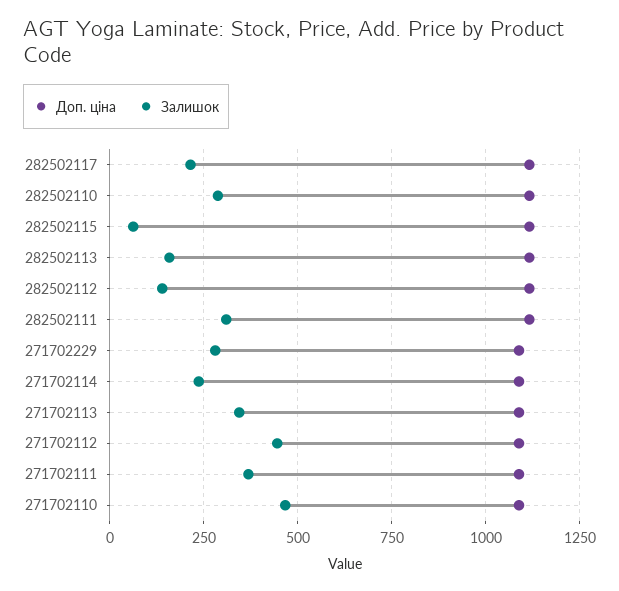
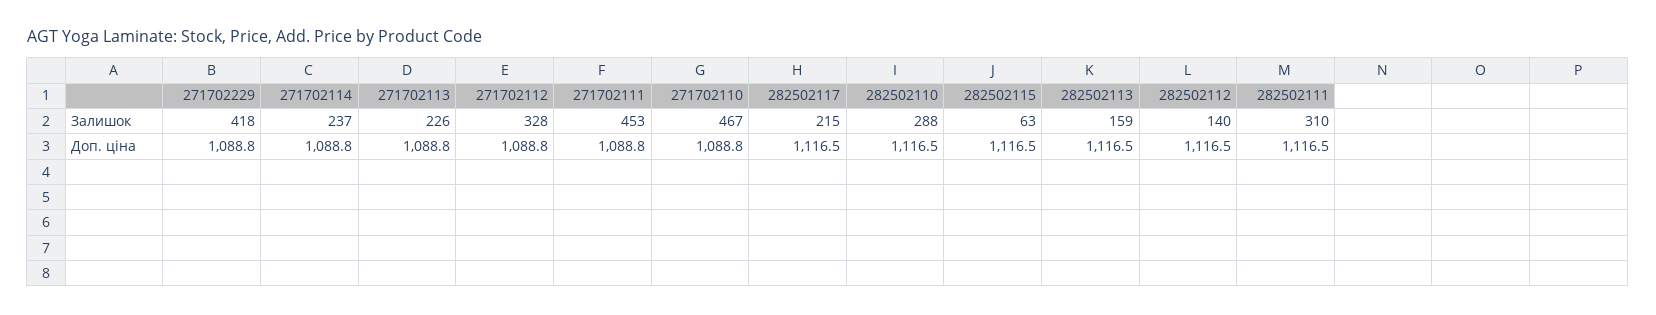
Залишок, 271702229: 275 -> 418
Залишок, 271702113: 350 -> 226
Залишок, 271702112: 450 -> 328
Залишок, 271702111: 375 -> 453

